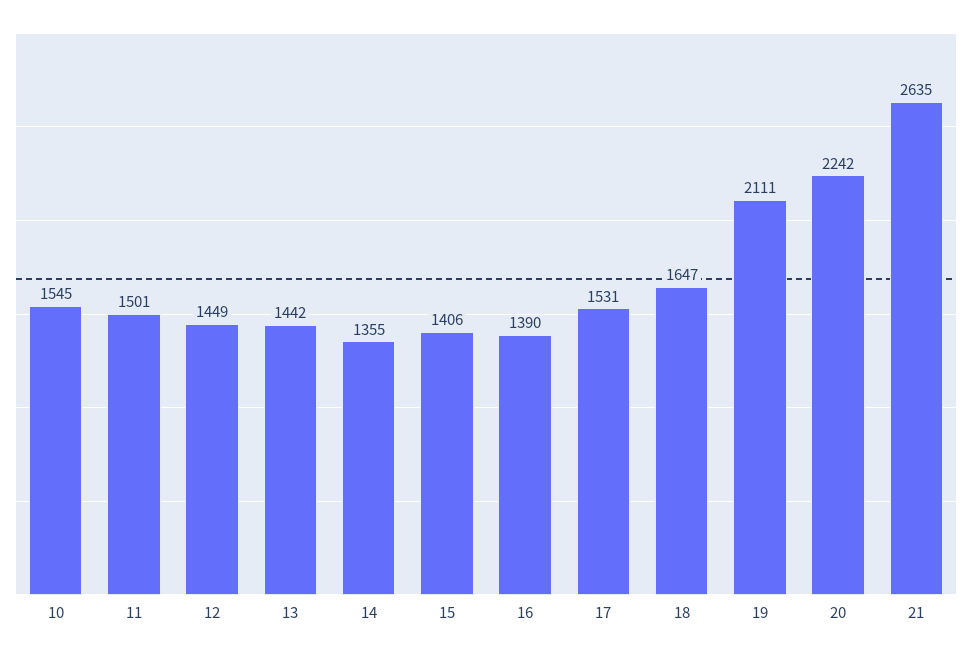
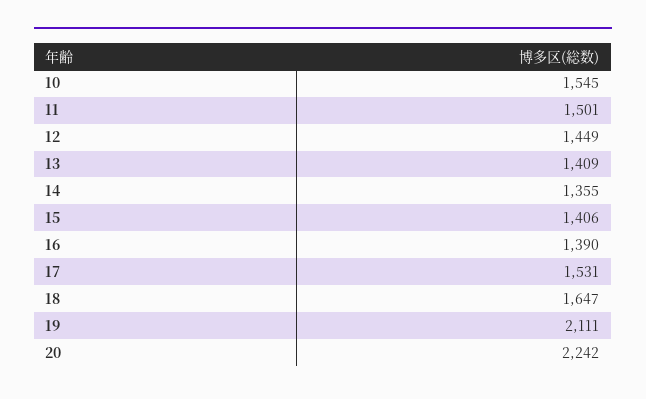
13: 1442 -> 1409
21: 2635 -> none

